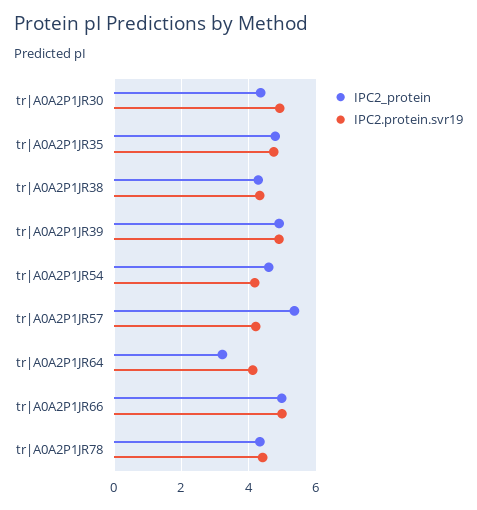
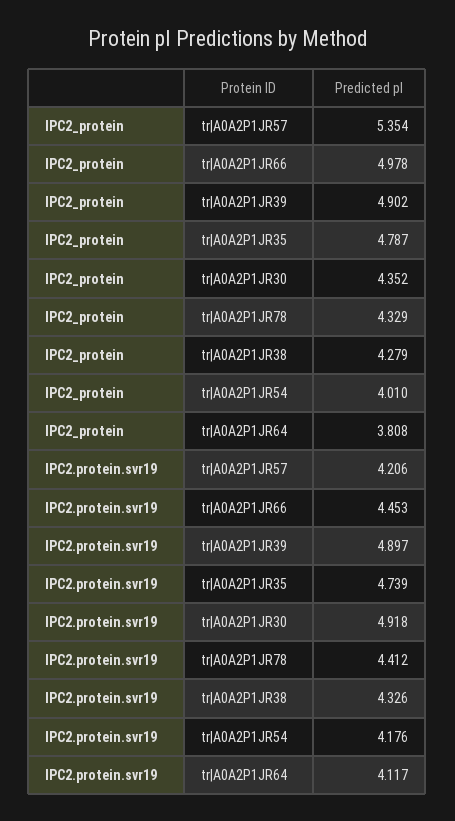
IPC2_protein, tr|A0A2P1JR54: 4.6 -> 4.01
IPC2_protein, tr|A0A2P1JR64: 3.2 -> 3.808
IPC2.protein.svr19, tr|A0A2P1JR66: 5 -> 4.453

